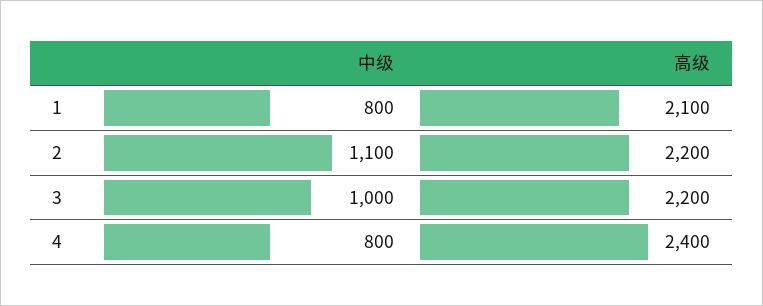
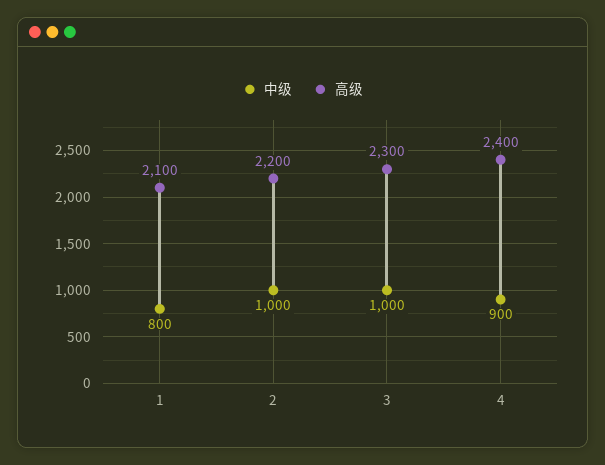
中级, 2: 1100 -> 1000
高级, 3: 2200 -> 2300
中级, 4: 800 -> 900

